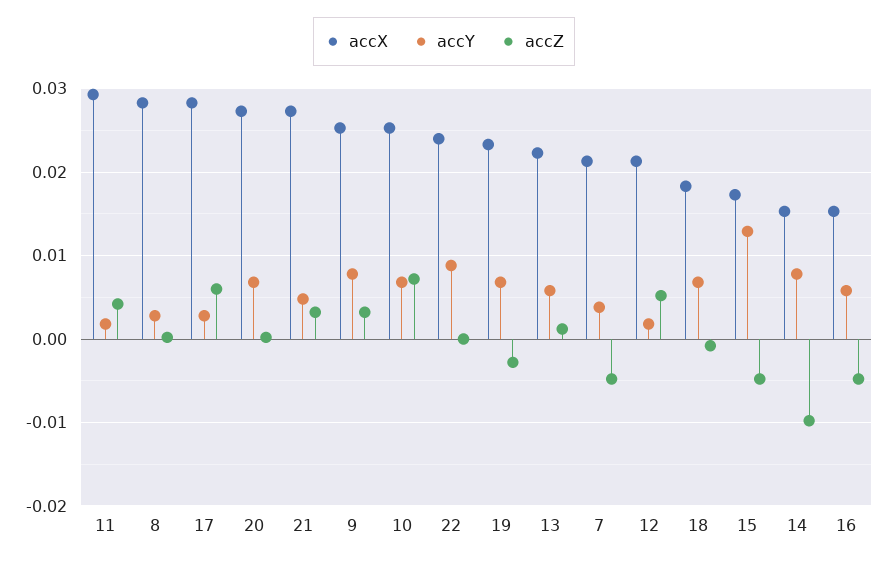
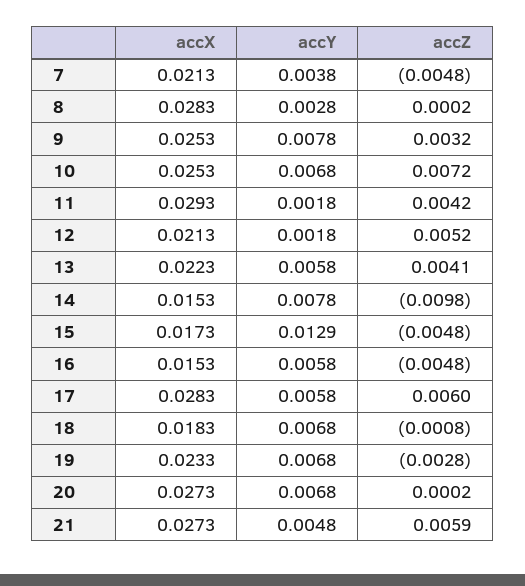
accY, 17: 0.003 -> 0.0058
accZ, 21: 0.003 -> 0.0059
accX, 22: 0.024 -> none
accY, 22: 0.009 -> none
accZ, 22: 0 -> none
accZ, 13: 0.001 -> 0.0041

